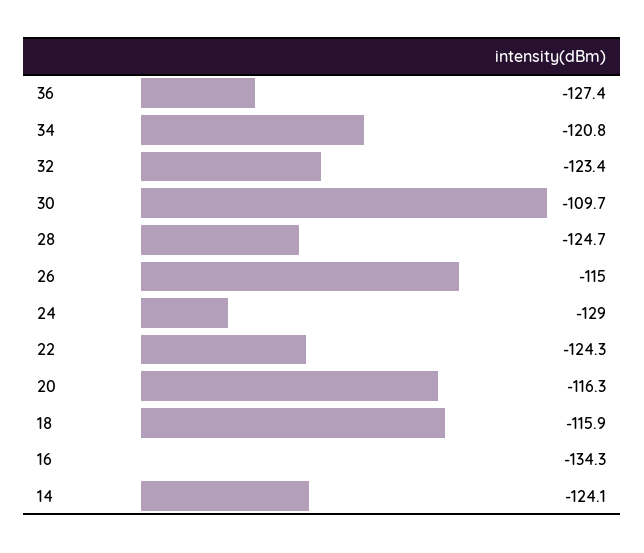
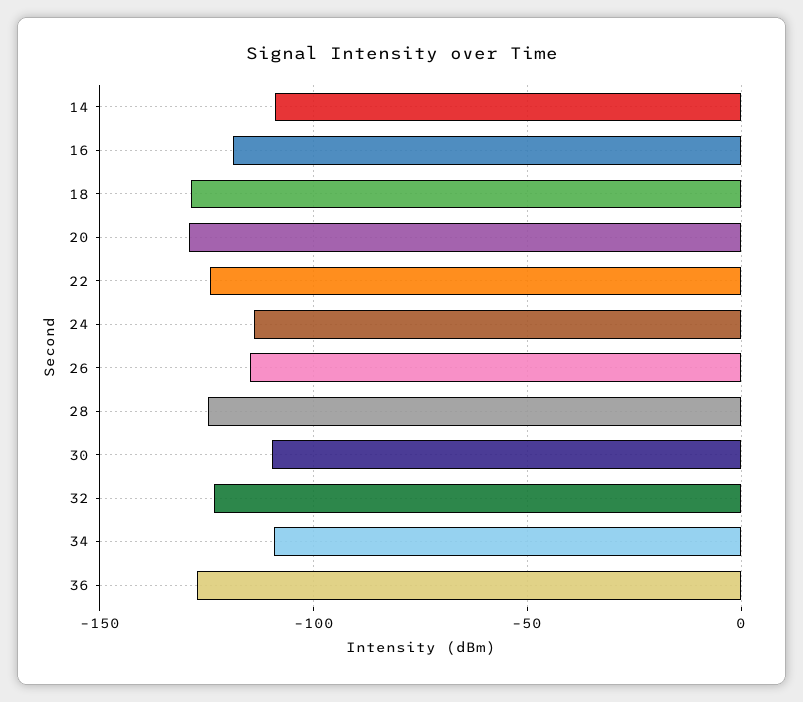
34: -120.8 -> -110
24: -129 -> -115
20: -116.3 -> -130
18: -115.9 -> -130
16: -134.3 -> -120
14: -124.1 -> -110

